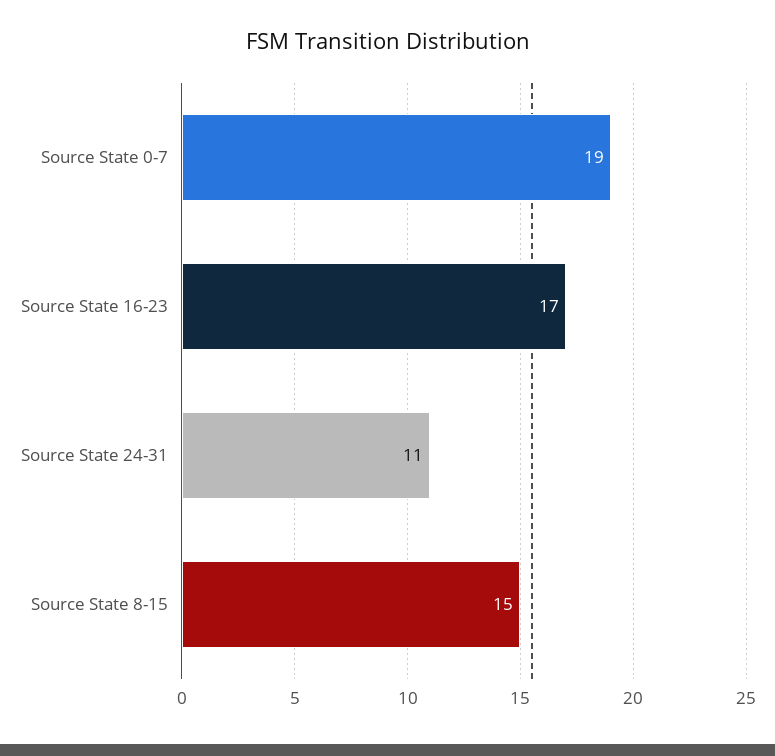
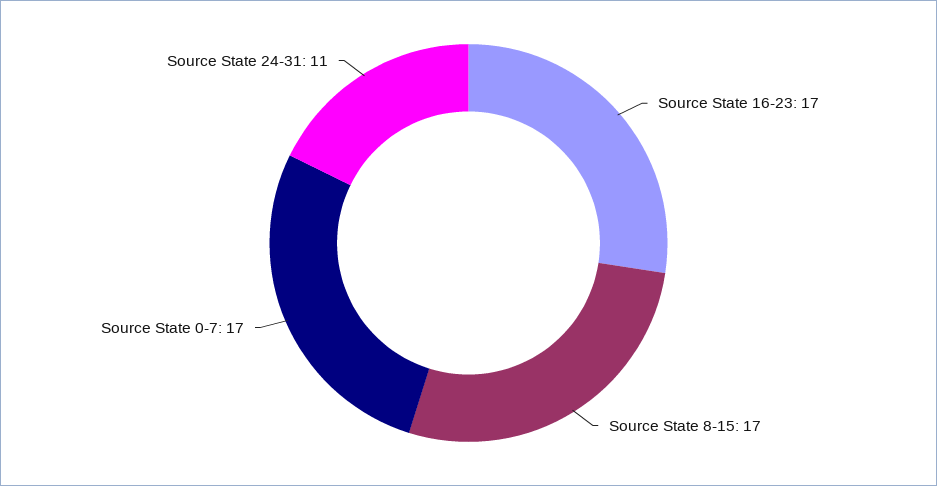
Source State 0-7: 19 -> 17
Source State 8-15: 15 -> 17

